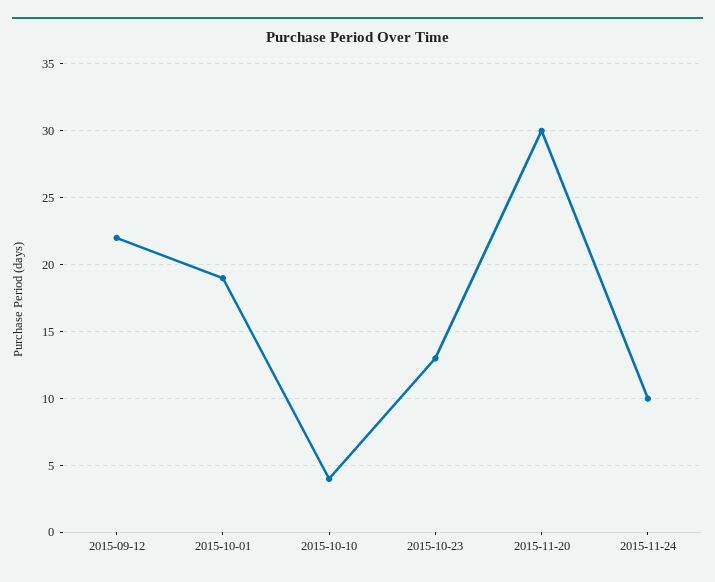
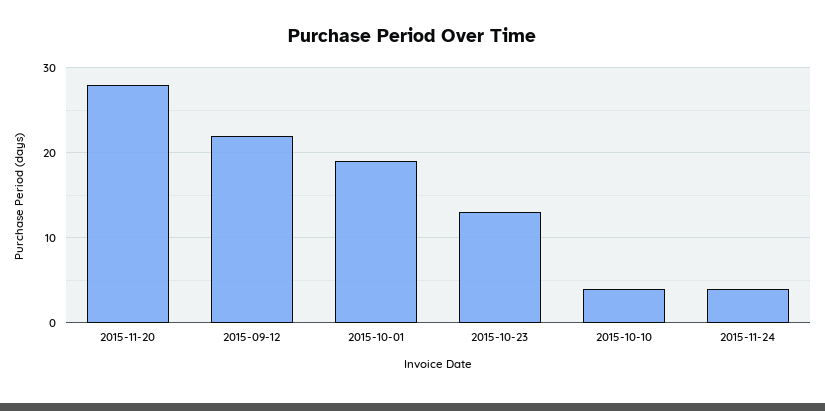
2015-11-20: 30 -> 28
2015-11-24: 10 -> 4

